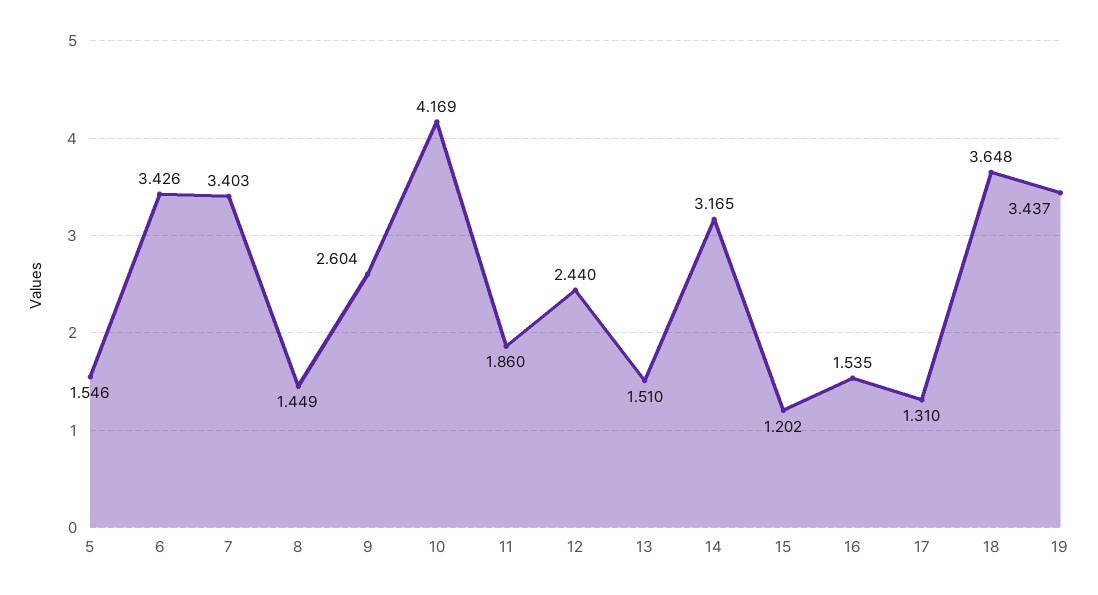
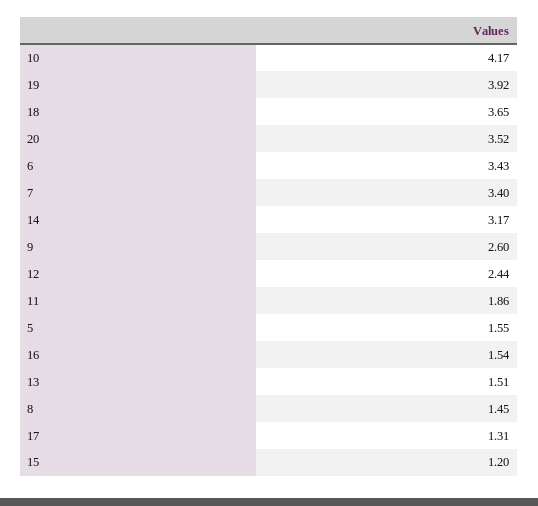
19: 3.437 -> 3.92
20: none -> 3.52

